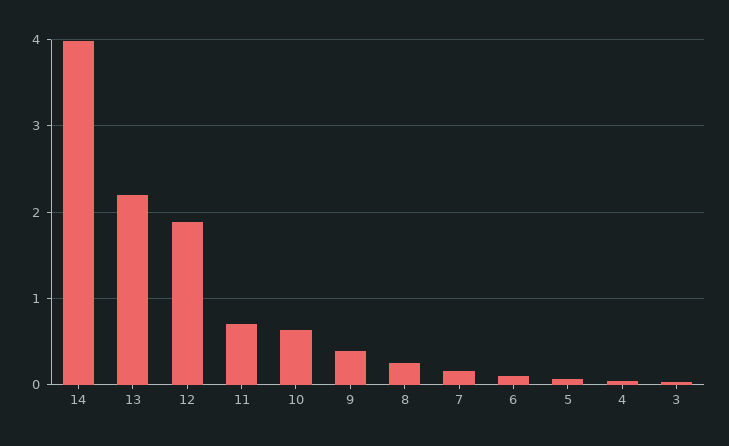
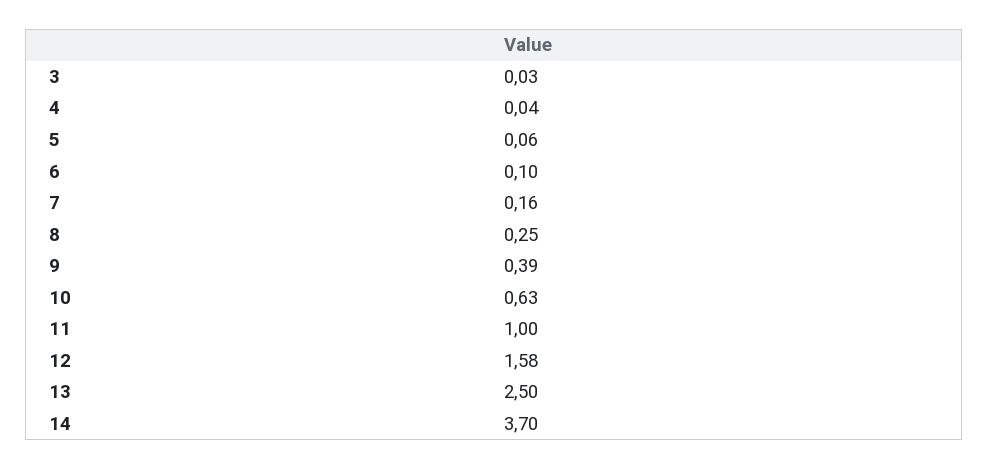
14: 4 -> 3.7
13: 2.2 -> 2.5
12: 1.9 -> 1.58
11: 0.7 -> 1

